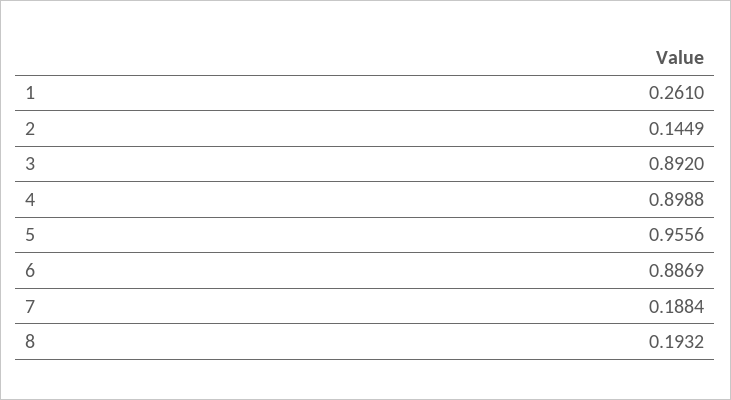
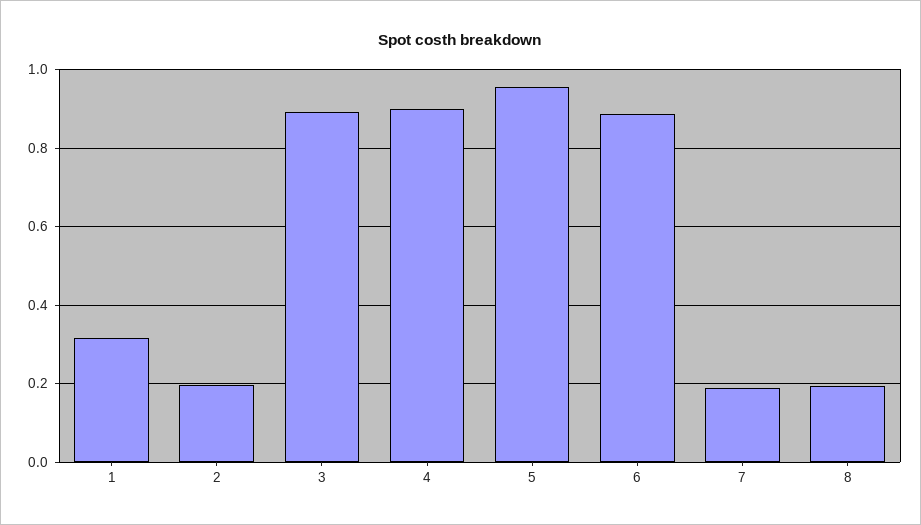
1: 0.261 -> 0.32
2: 0.1449 -> 0.2

